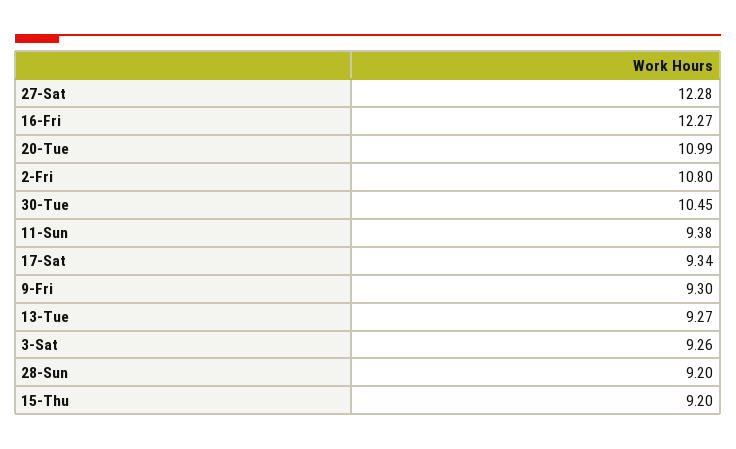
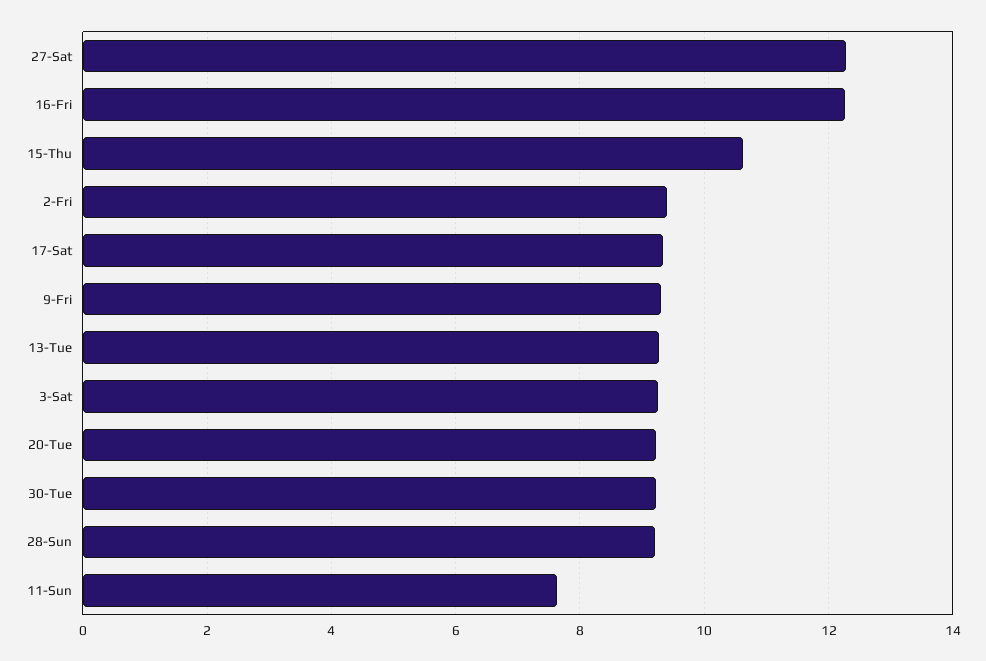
20-Tue: 10.99 -> 9.2
2-Fri: 10.8 -> 9.4
30-Tue: 10.45 -> 9.2
11-Sun: 9.38 -> 7.6
15-Thu: 9.2 -> 10.6

